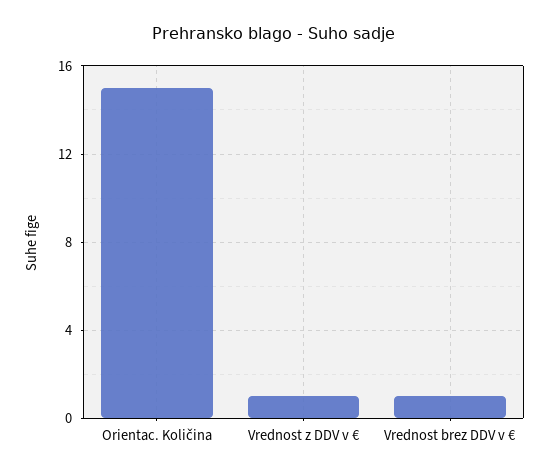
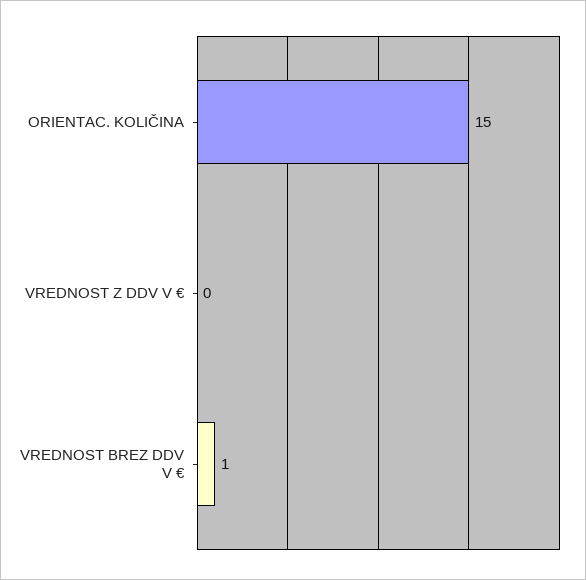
Vrednost z DDV v €: 1 -> 0

